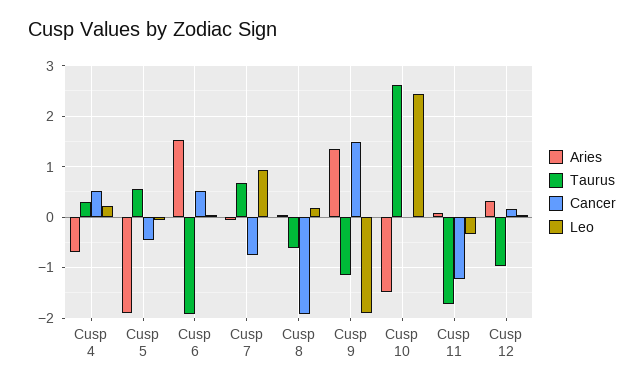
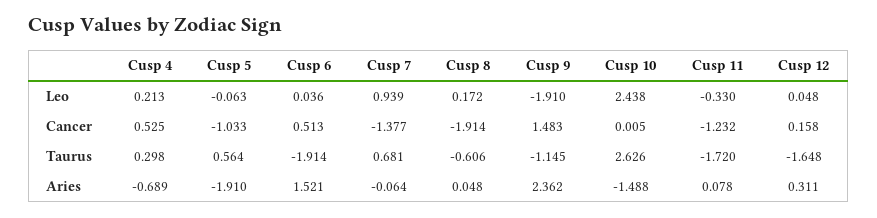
Cancer, Cusp 5: -0.4 -> -1.033
Cancer, Cusp 7: -0.8 -> -1.377
Aries, Cusp 9: 1.4 -> 2.362
Taurus, Cusp 12: -1 -> -1.648

